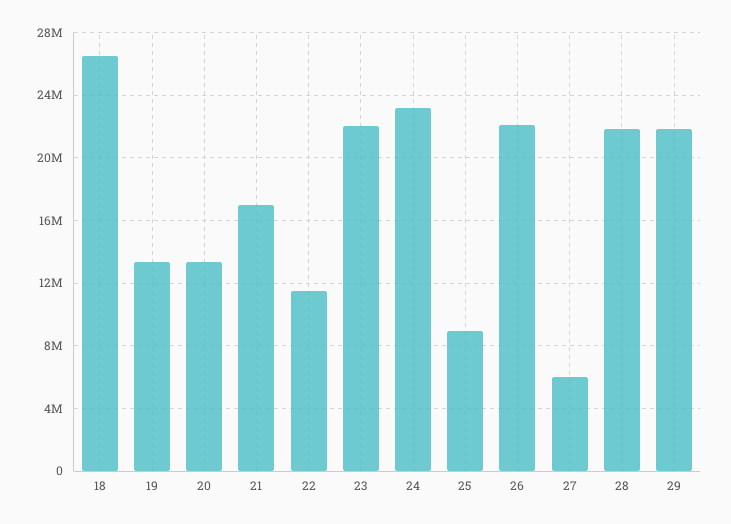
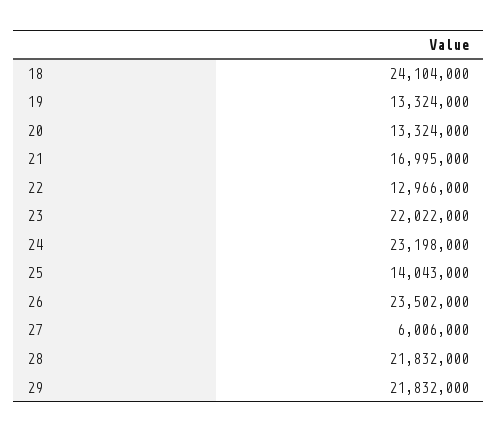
18: 26500000 -> 24104000
22: 11500000 -> 12966000
25: 9000000 -> 14043000
26: 22000000 -> 23502000

